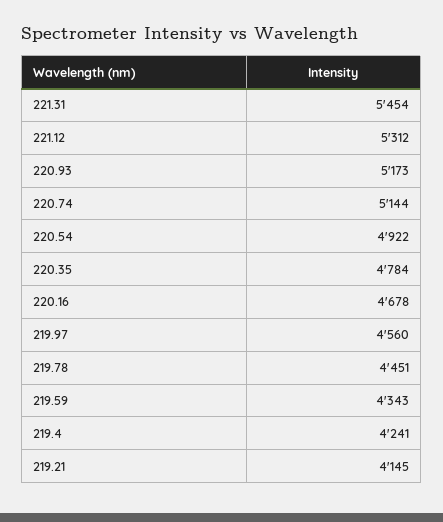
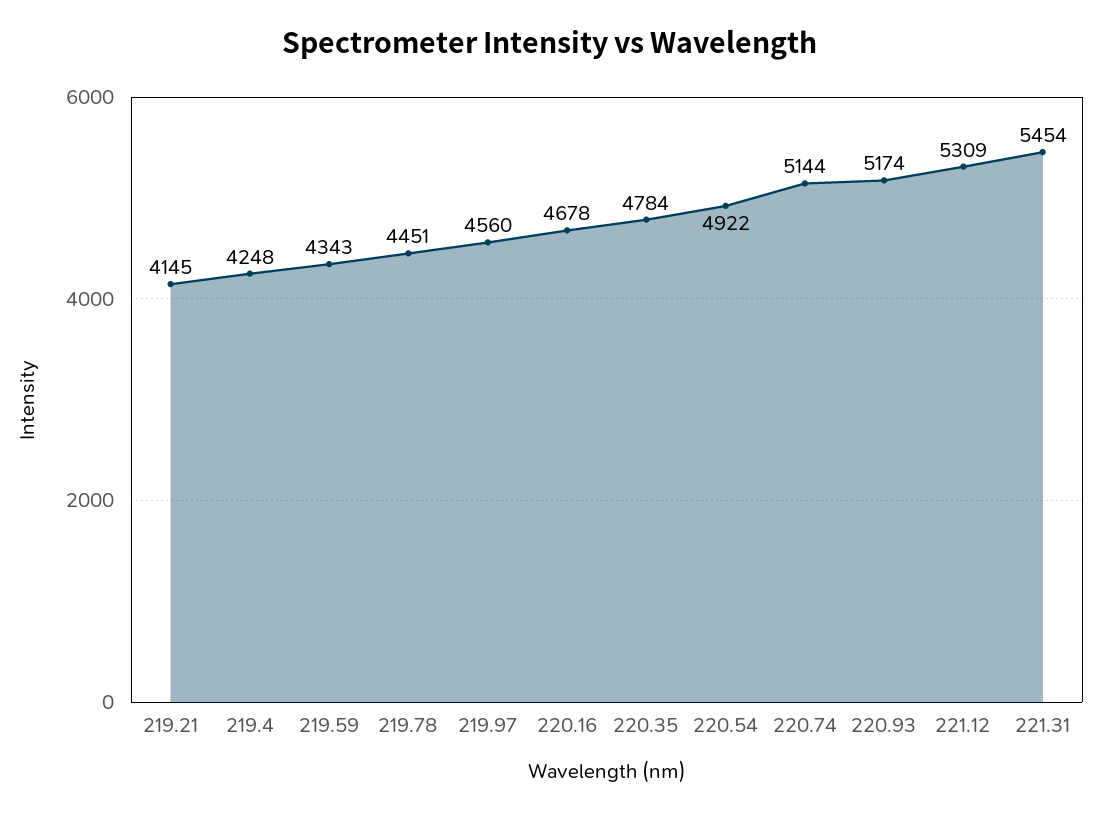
221.12: 5312 -> 5309
220.93: 5173 -> 5174
219.4: 4241 -> 4248

